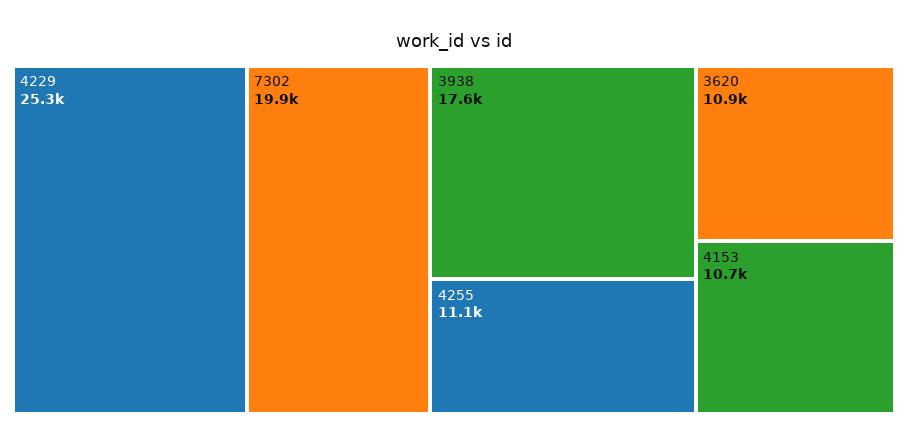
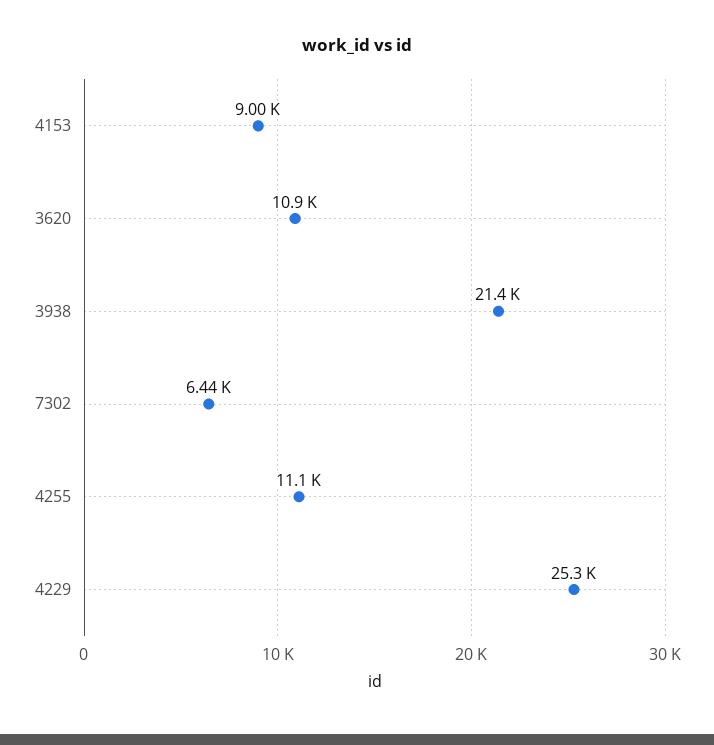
7302: 19900 -> 6440
3938: 17600 -> 21400
4153: 10700 -> 9000

